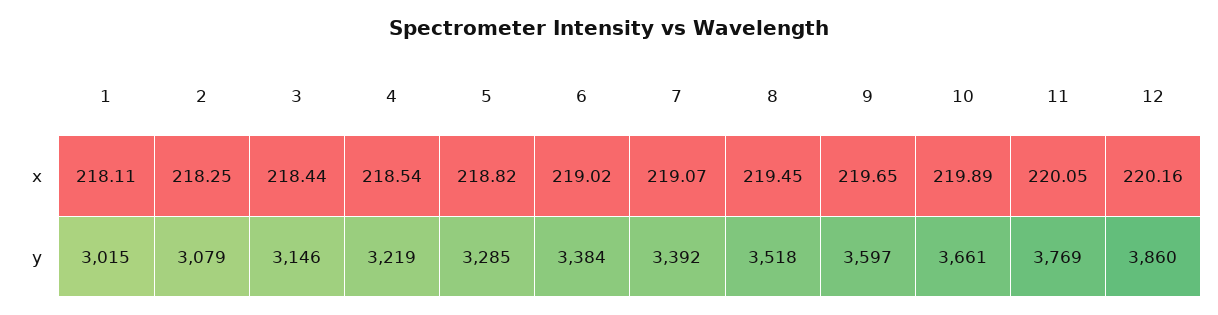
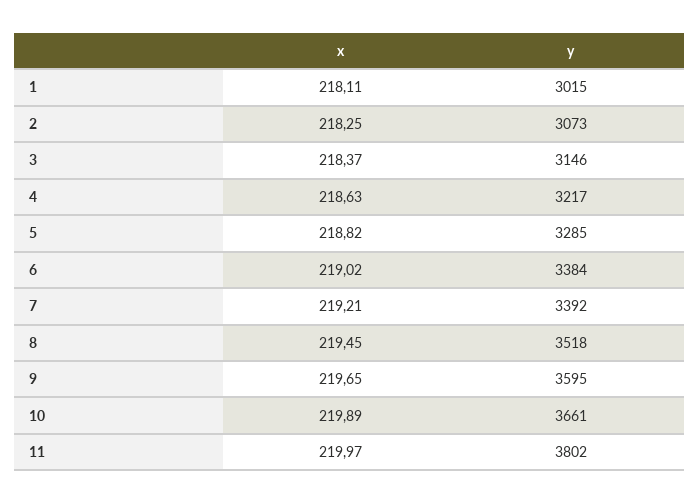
3, x: 218.44 -> 218.37
4, x: 218.54 -> 218.63
7, x: 219.07 -> 219.21
11, x: 220.05 -> 219.97
12, x: 220.16 -> none
2, y: 3079 -> 3073
4, y: 3219 -> 3217
9, y: 3597 -> 3595
11, y: 3769 -> 3802
12, y: 3860 -> none

